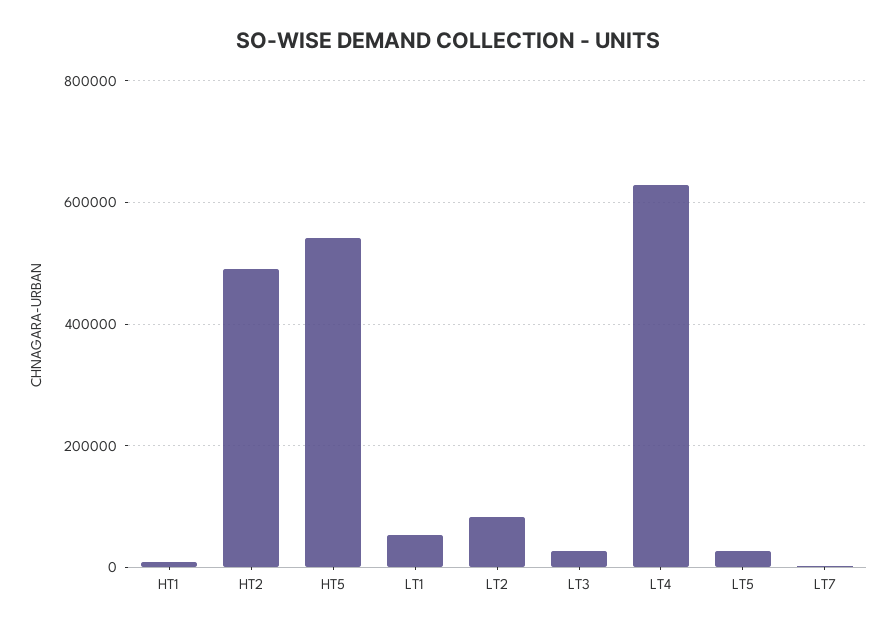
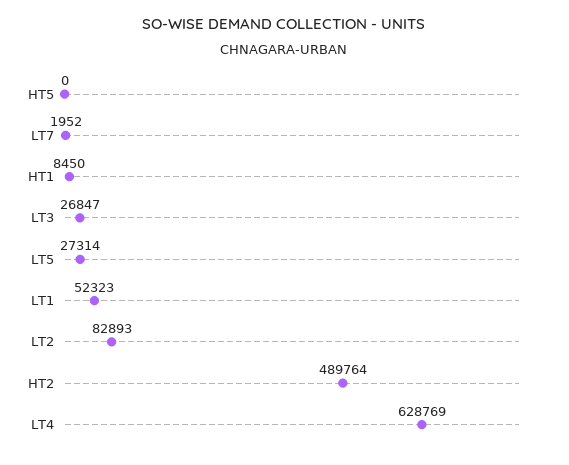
HT5: 540000 -> 0

